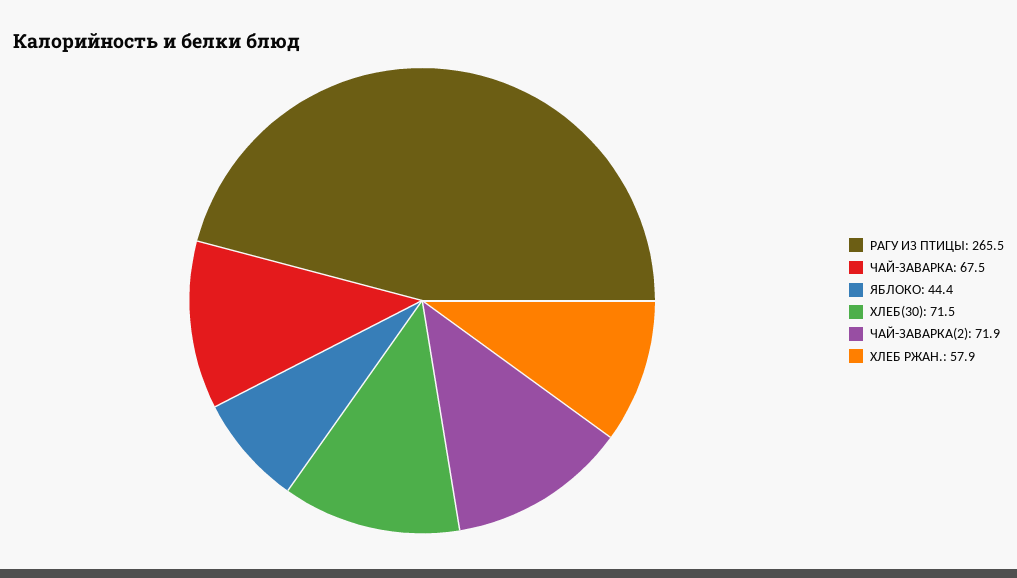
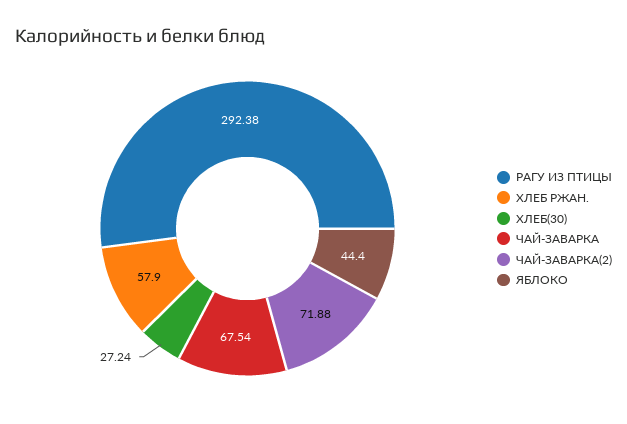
РАГУ ИЗ ПТИЦЫ: 265.5 -> 292.38
ХЛЕБ(30): 71.5 -> 27.24

